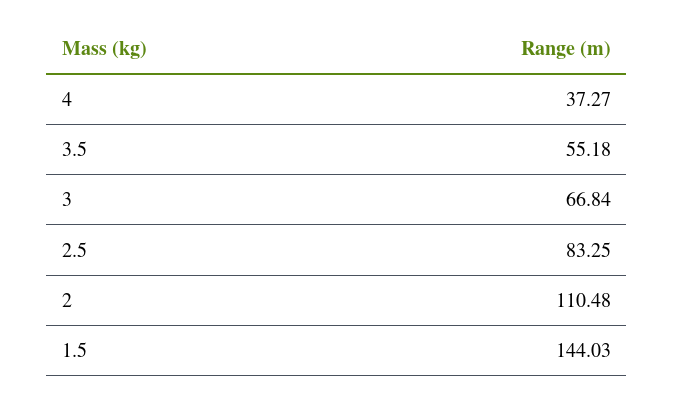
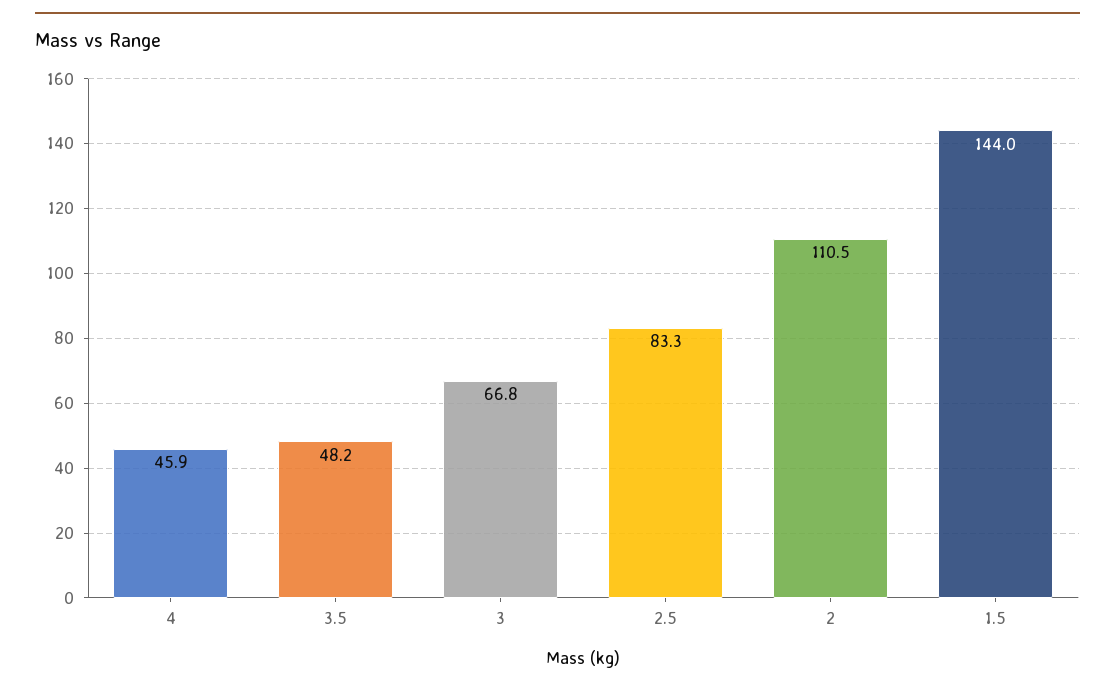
4: 37.27 -> 45.9
3.5: 55.18 -> 48.2

